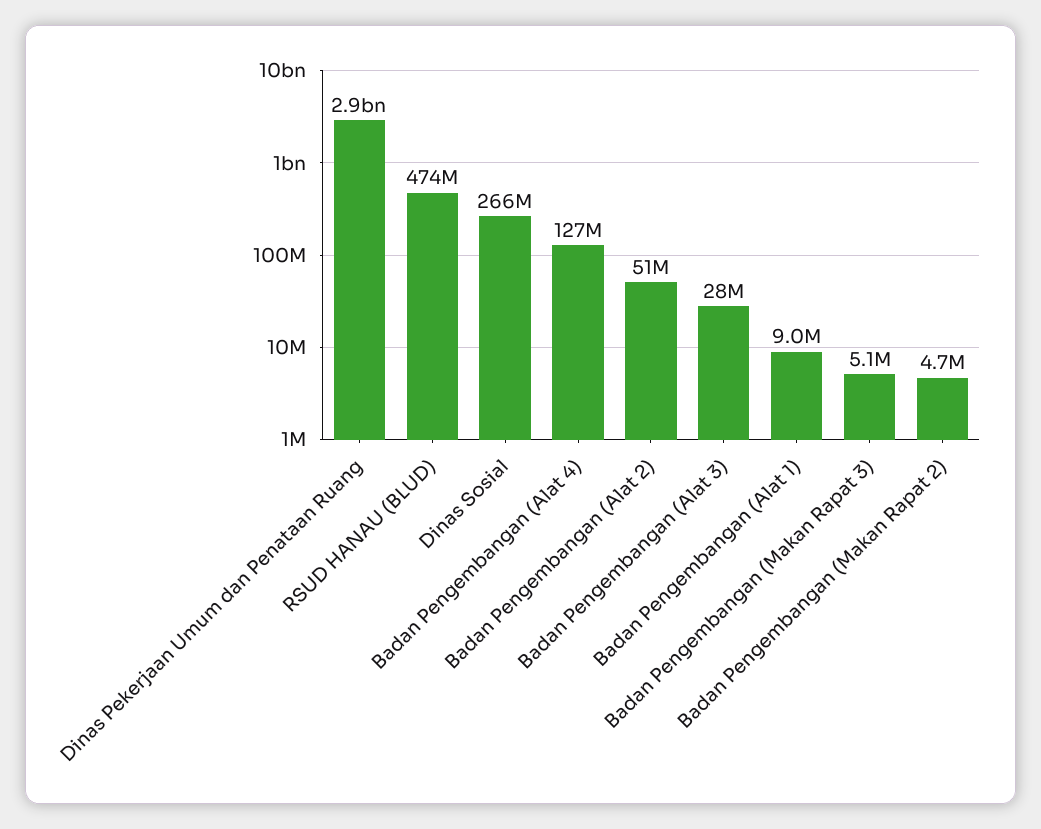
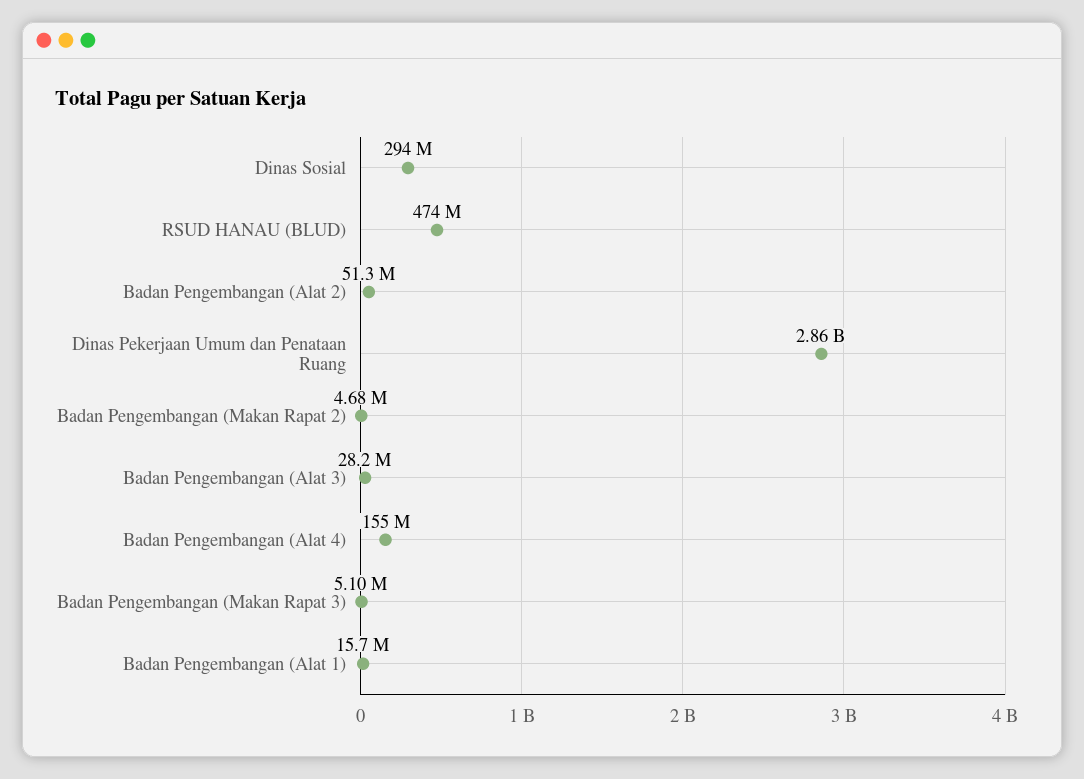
Dinas Sosial: 266000000 -> 294000000
Badan Pengembangan (Alat 4): 127000000 -> 155000000
Badan Pengembangan (Alat 1): 9000000 -> 15700000

